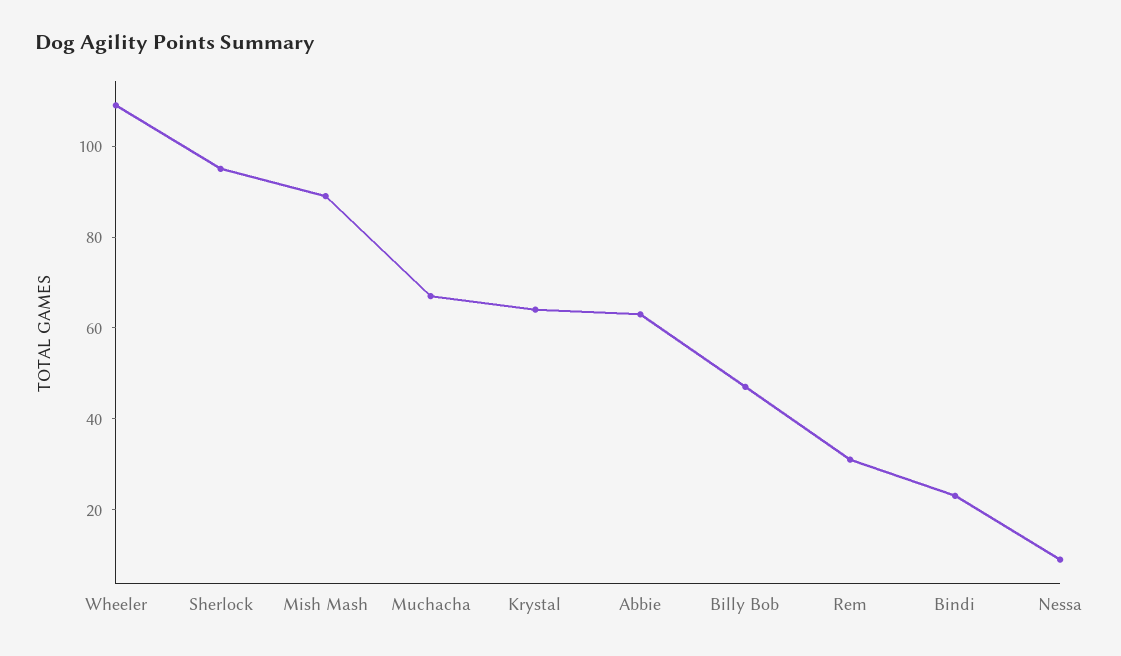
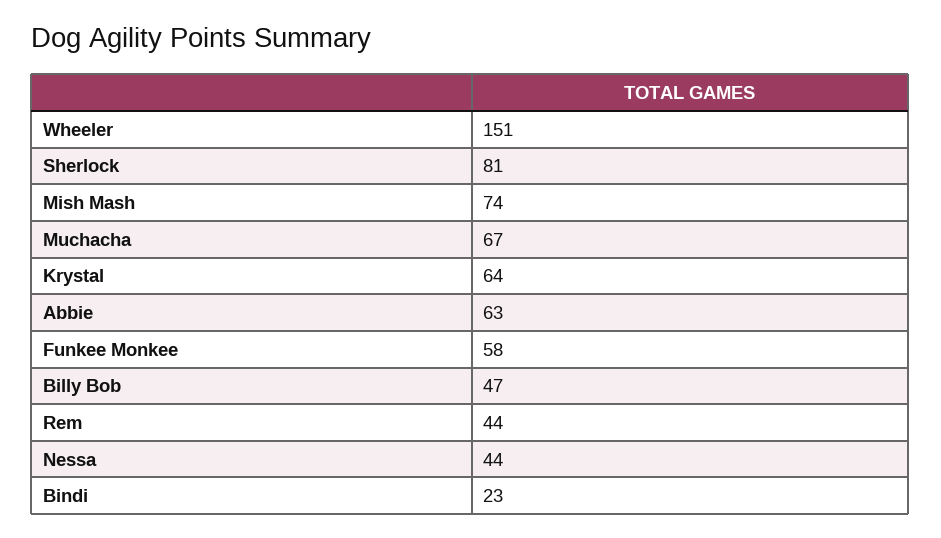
Wheeler: 110 -> 151
Sherlock: 95 -> 81
Mish Mash: 90 -> 74
Rem: 30 -> 44
Nessa: 10 -> 44
Funkee Monkee: none -> 58

